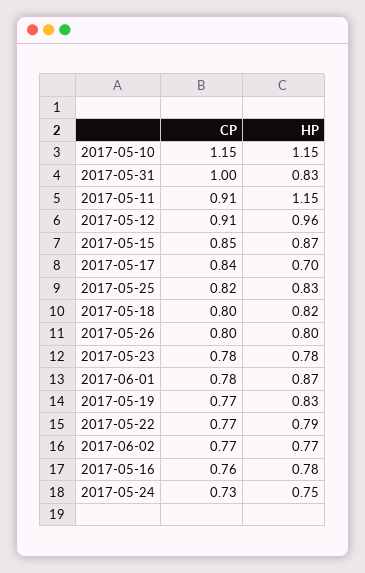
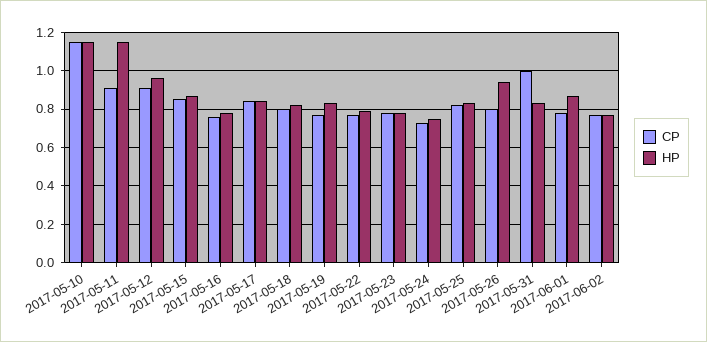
HP, 2017-05-17: 0.7 -> 0.85
HP, 2017-05-26: 0.8 -> 0.95

